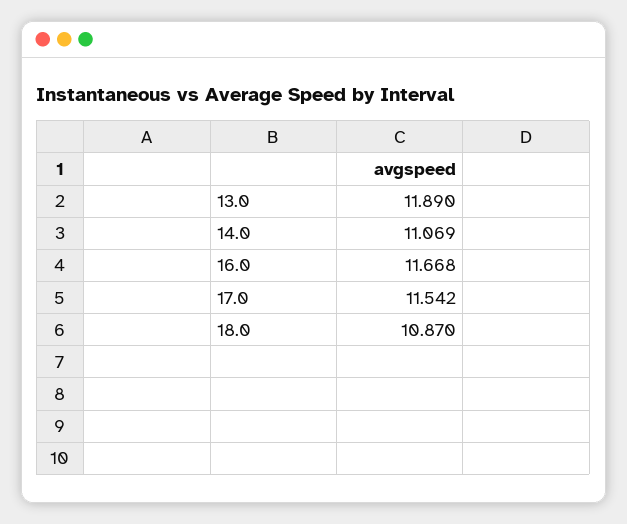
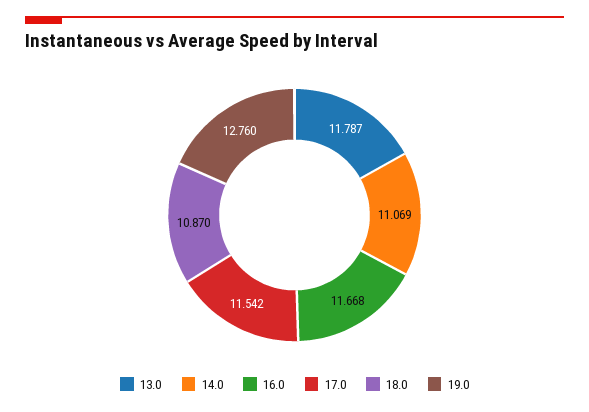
13.0: 11.89 -> 11.787
19.0: none -> 12.76

